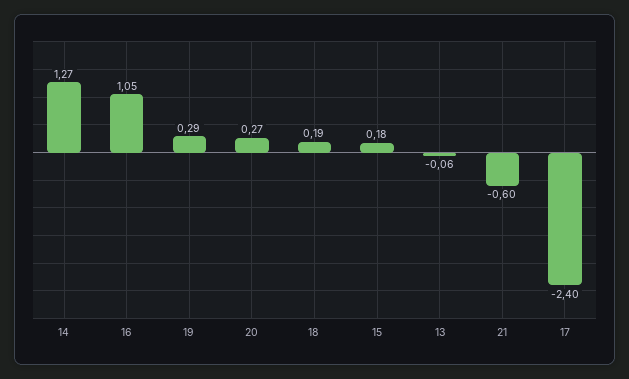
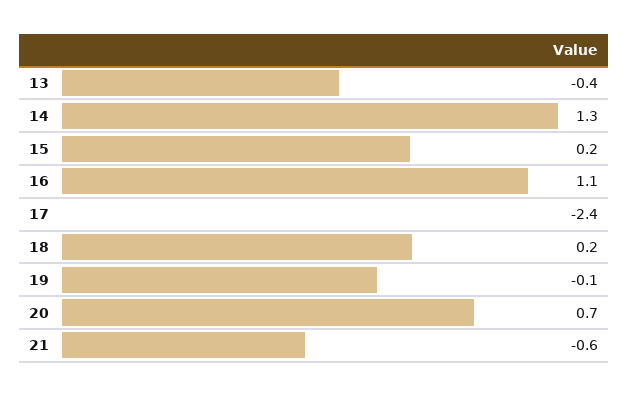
19: 0.29 -> -0.1
20: 0.27 -> 0.7
13: -0.06 -> -0.4

